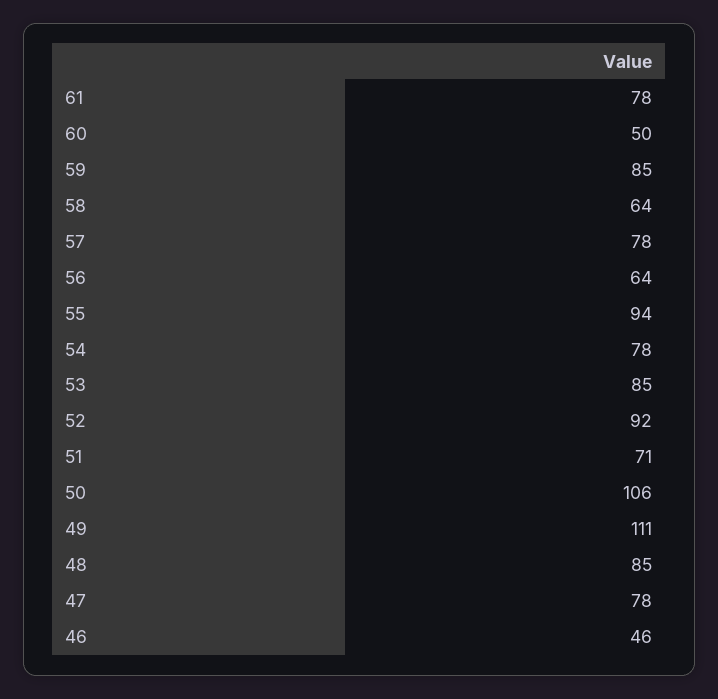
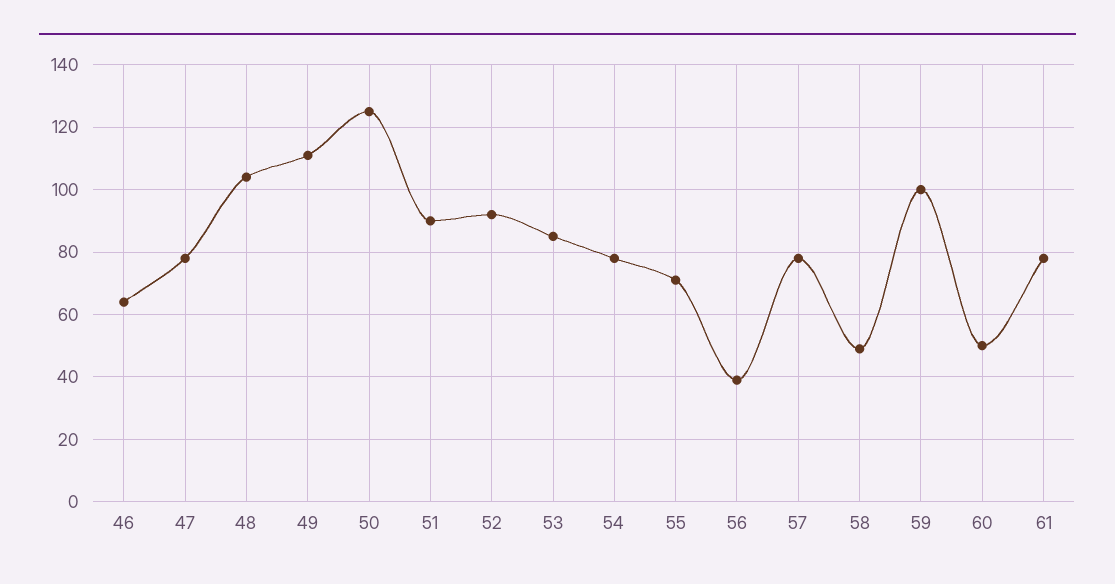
59: 85 -> 100
58: 64 -> 50
56: 64 -> 40
55: 94 -> 70
51: 71 -> 90
50: 106 -> 125
48: 85 -> 105
46: 46 -> 65

